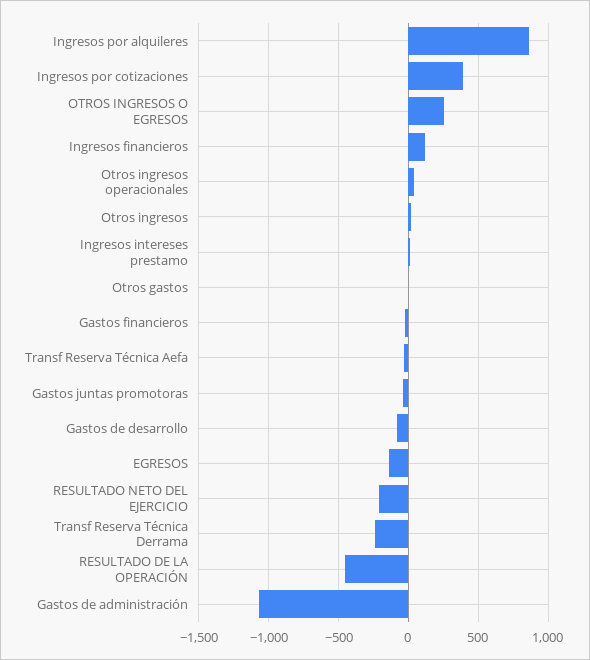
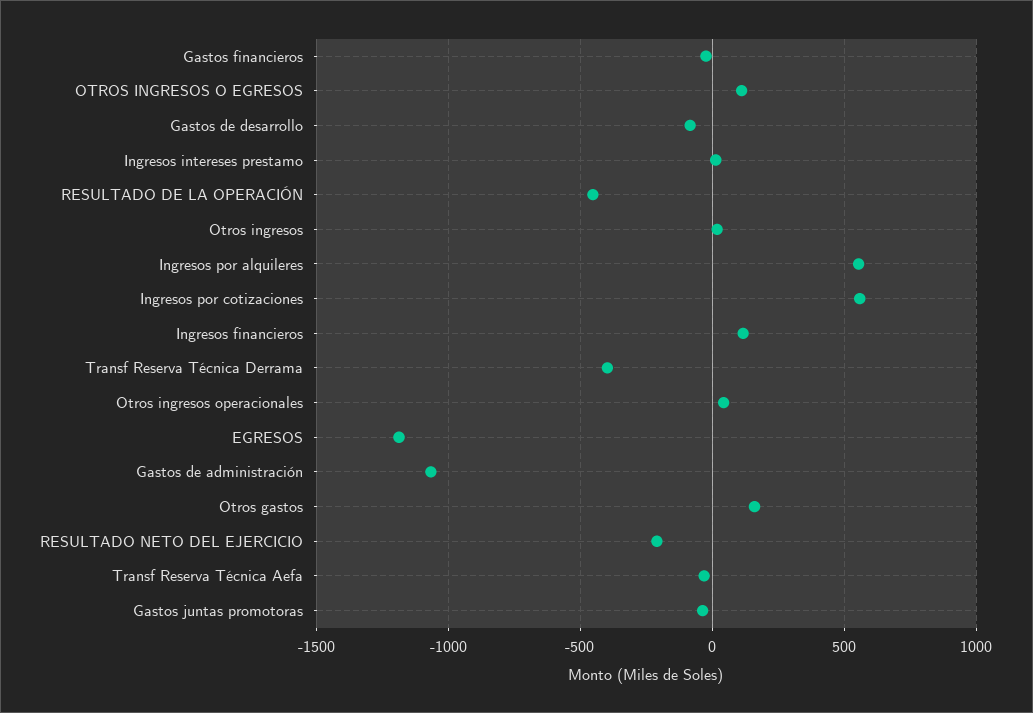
Ingresos por alquileres: 850 -> 550
Ingresos por cotizaciones: 400 -> 550
OTROS INGRESOS O EGRESOS: 250 -> 100
Otros gastos: 0 -> 150
EGRESOS: -150 -> -1200
Transf Reserva Técnica Derrama: -250 -> -400

